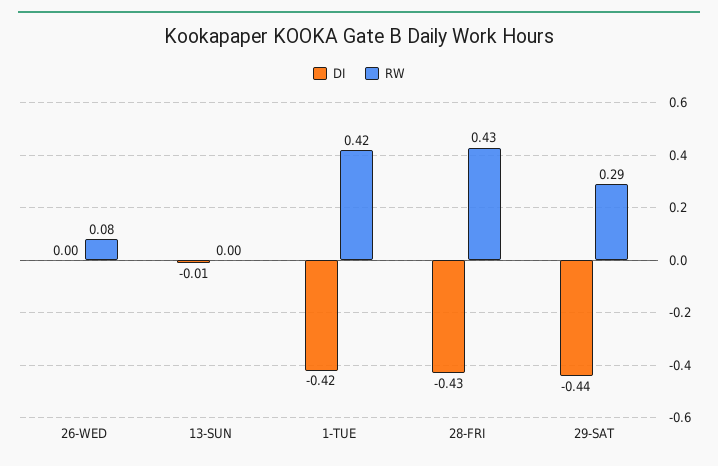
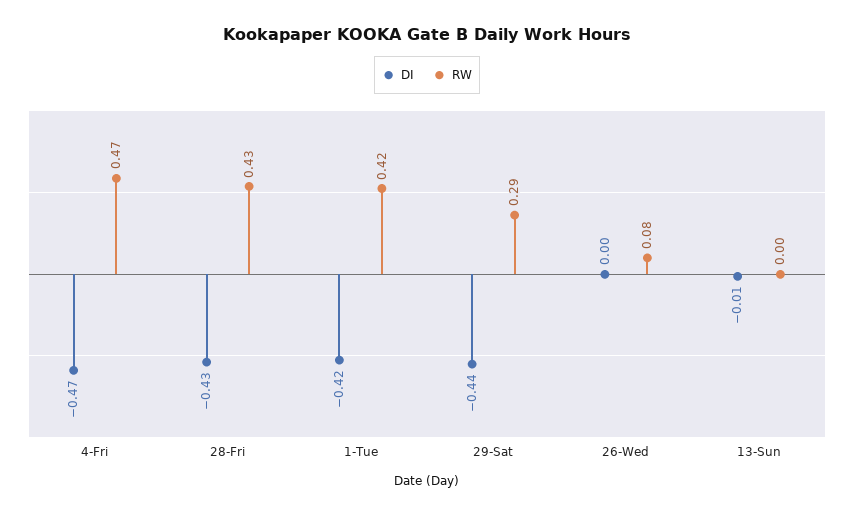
DI, 4-Fri: none -> -0.47
RW, 4-Fri: none -> 0.47

